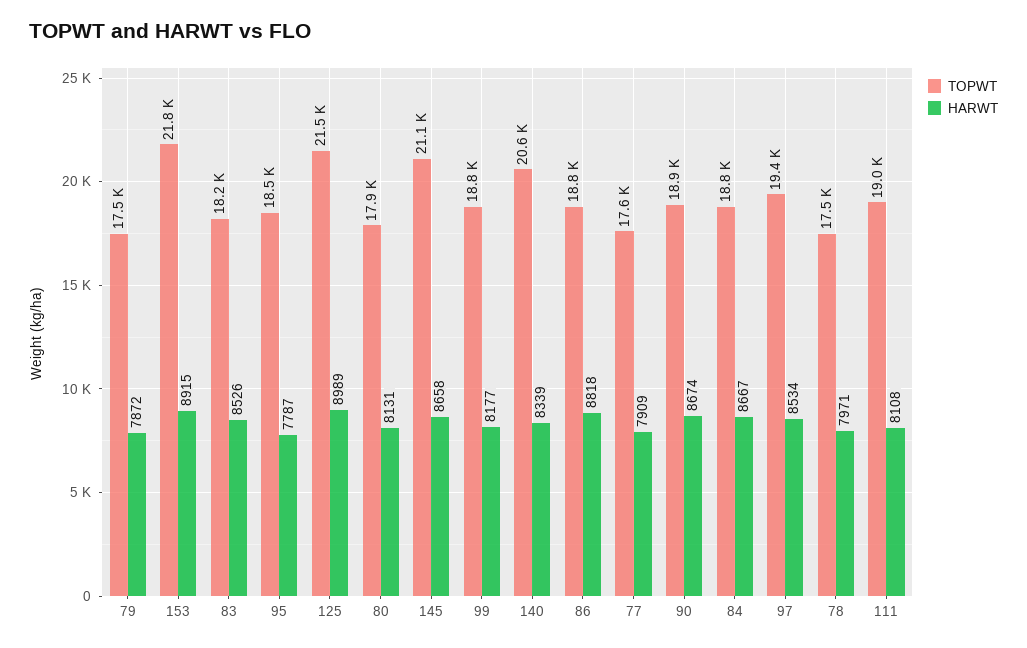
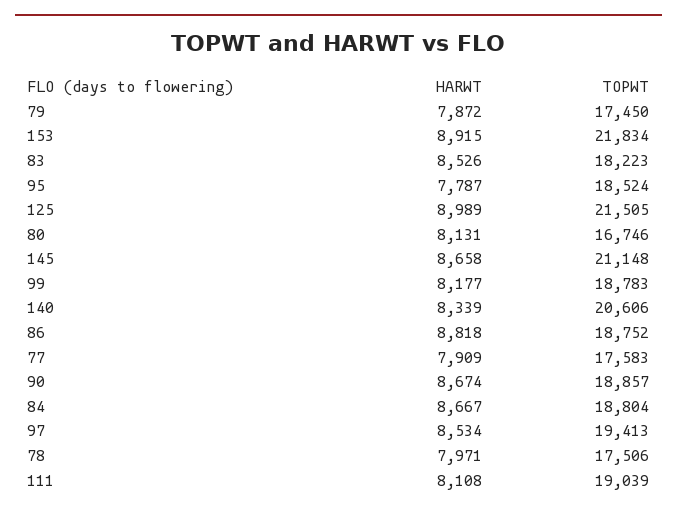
TOPWT, 80: 17900 -> 16746

